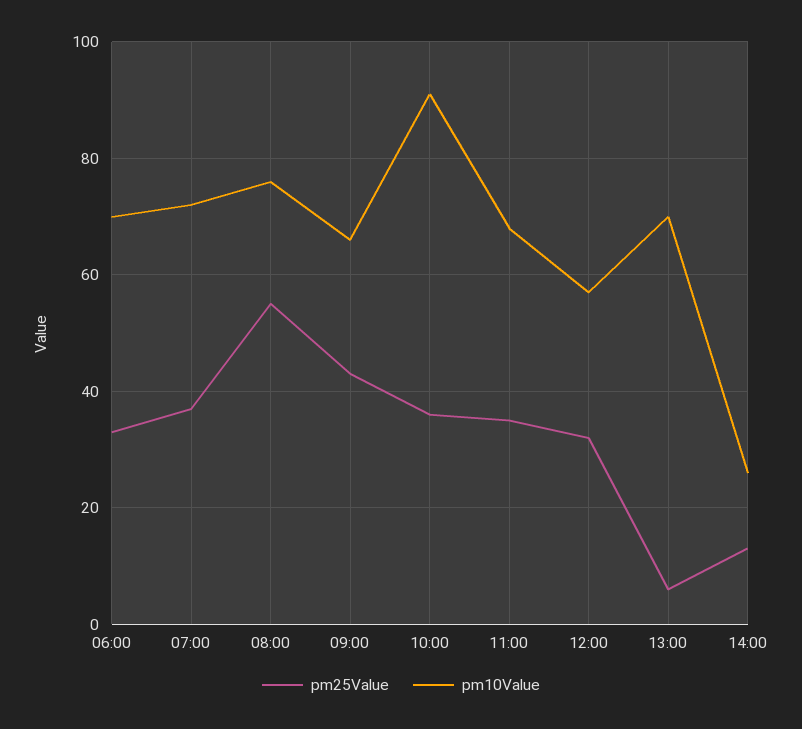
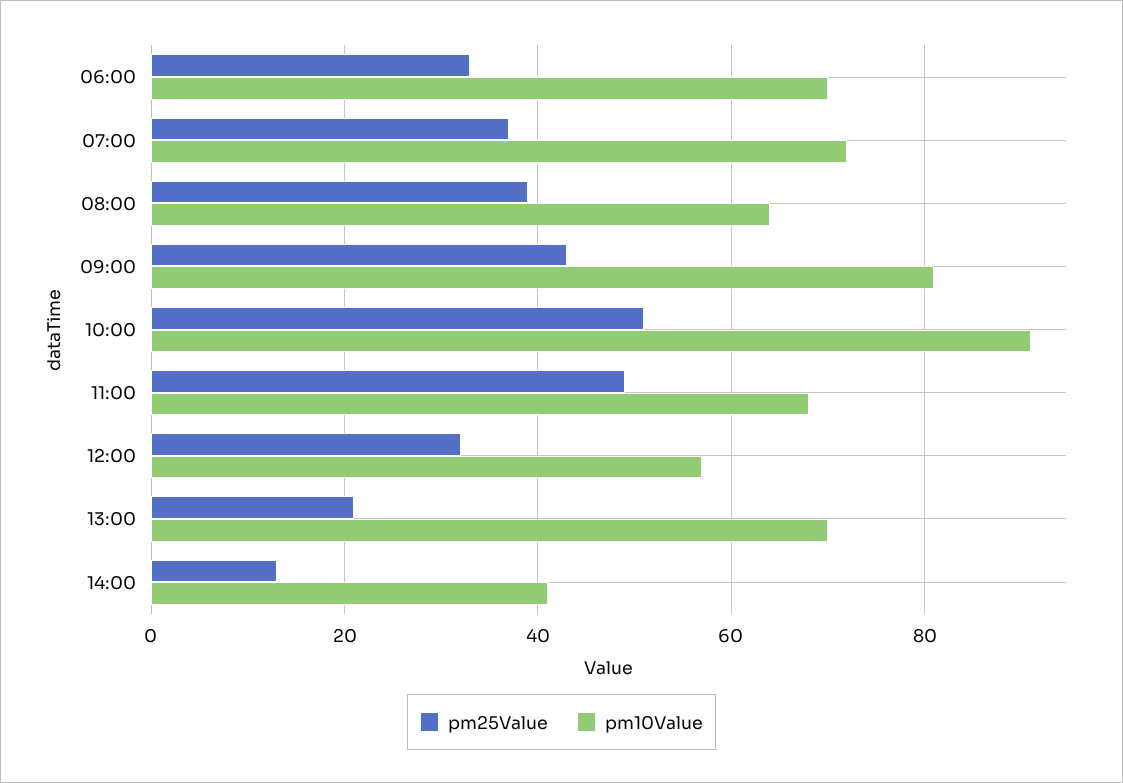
pm25Value, 08:00: 55 -> 40
pm10Value, 08:00: 75 -> 65
pm10Value, 09:00: 65 -> 80
pm25Value, 10:00: 35 -> 50
pm25Value, 11:00: 35 -> 50
pm25Value, 13:00: 5 -> 20
pm10Value, 14:00: 25 -> 40

